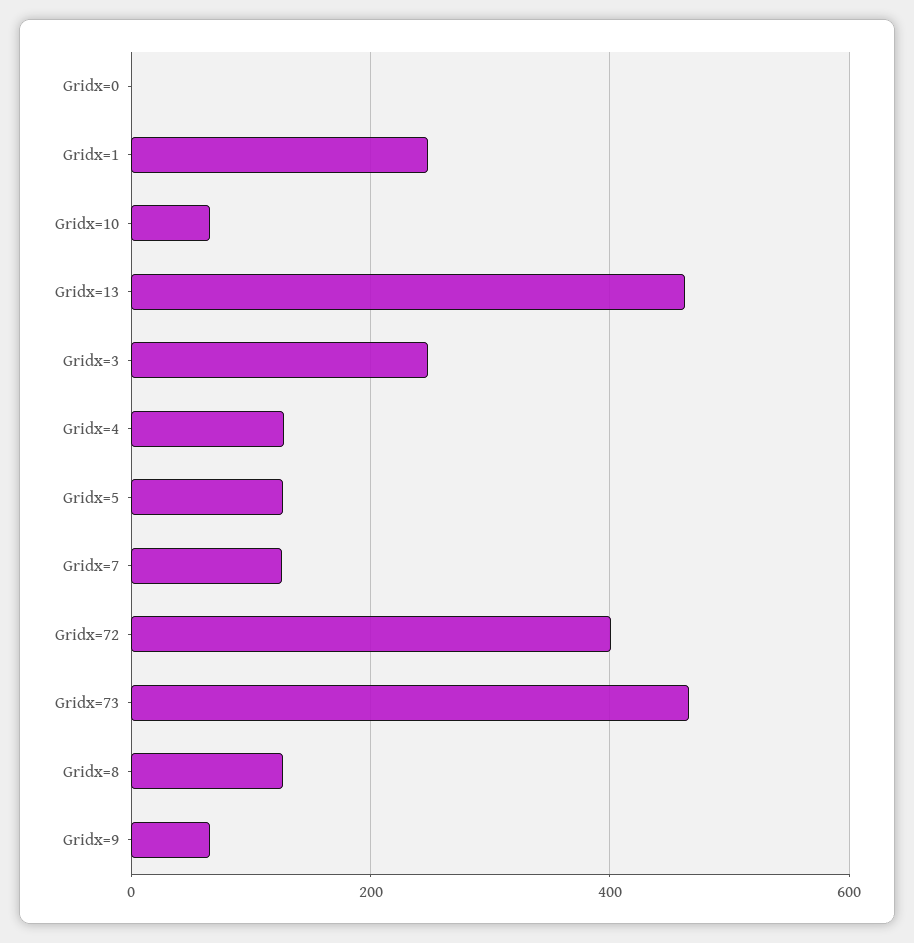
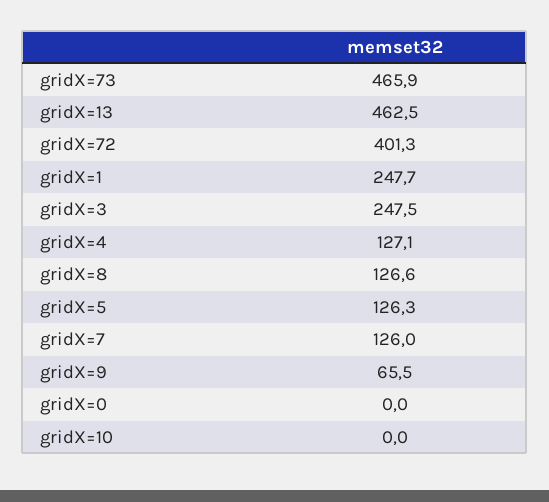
Gridx=10: 60 -> 0

